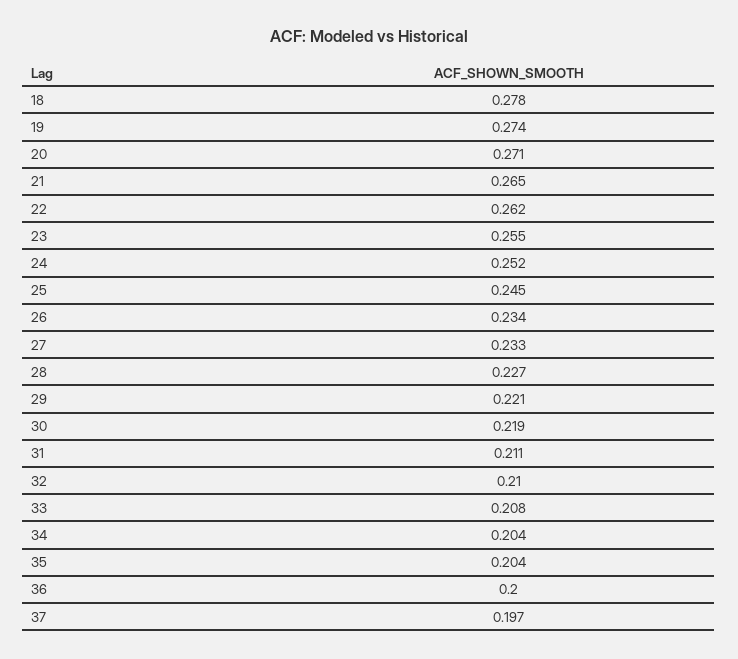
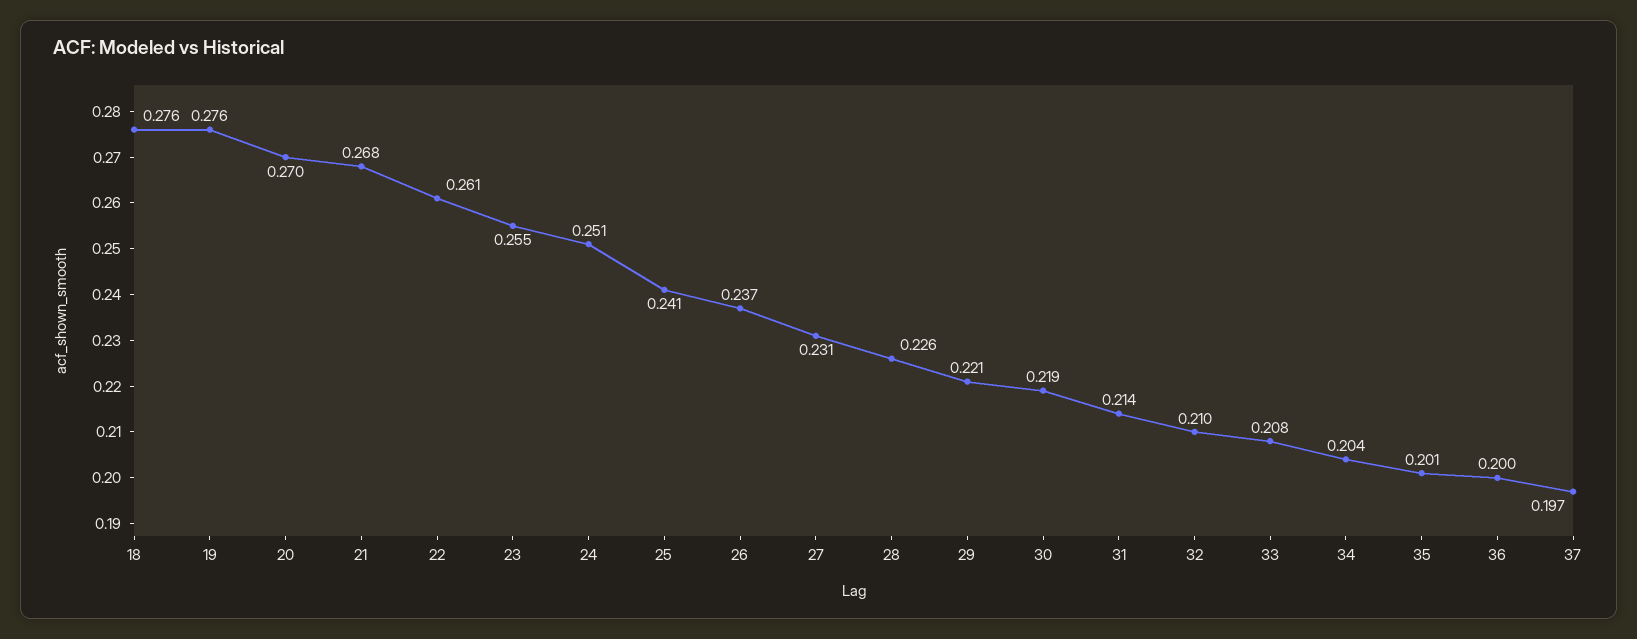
18: 0.278 -> 0.276
19: 0.274 -> 0.276
20: 0.271 -> 0.27
21: 0.265 -> 0.268
22: 0.262 -> 0.261
24: 0.252 -> 0.251
25: 0.245 -> 0.241
26: 0.234 -> 0.237
27: 0.233 -> 0.231
28: 0.227 -> 0.226
31: 0.211 -> 0.214
35: 0.204 -> 0.201

